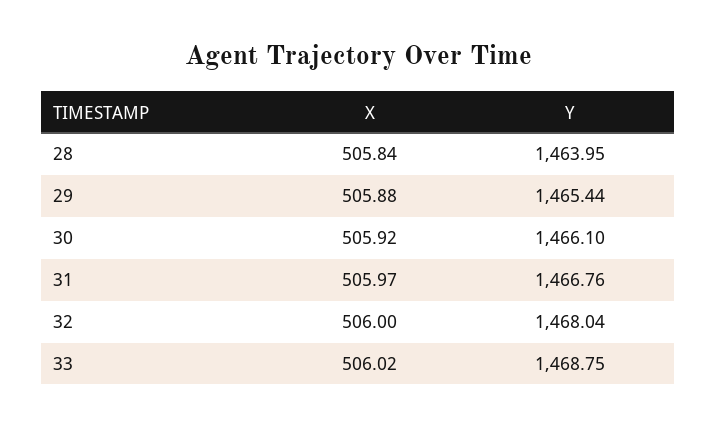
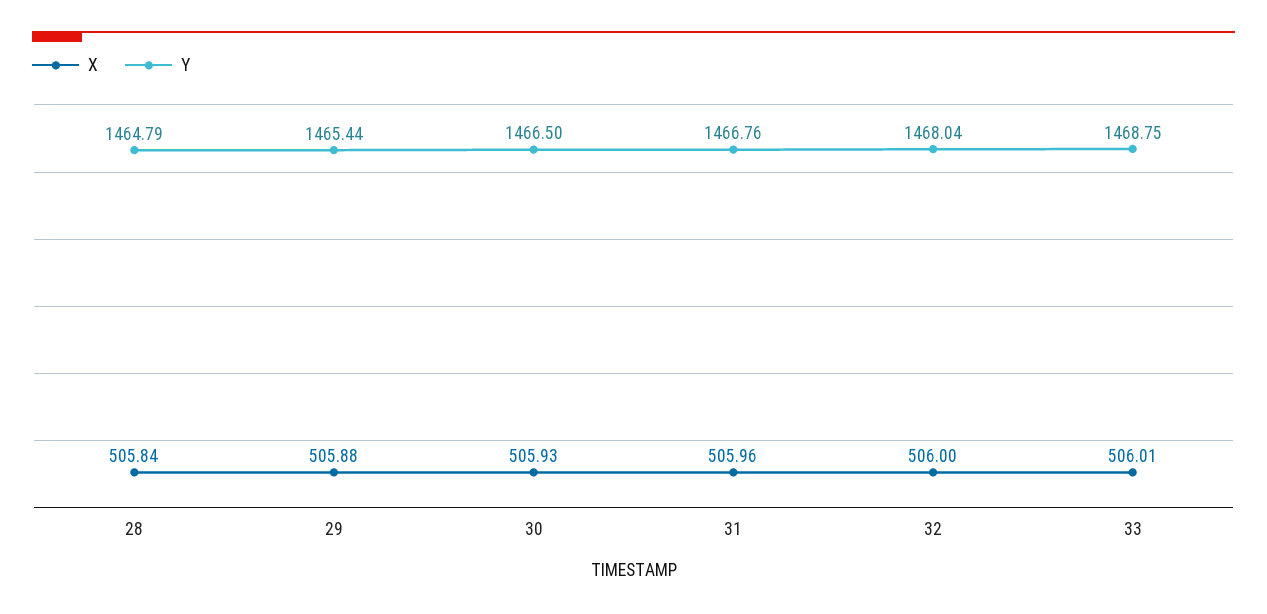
Y, 28: 1463.95 -> 1464.79
X, 30: 505.92 -> 505.93
Y, 30: 1466.1 -> 1466.5
X, 31: 505.97 -> 505.96
X, 33: 506.02 -> 506.01

